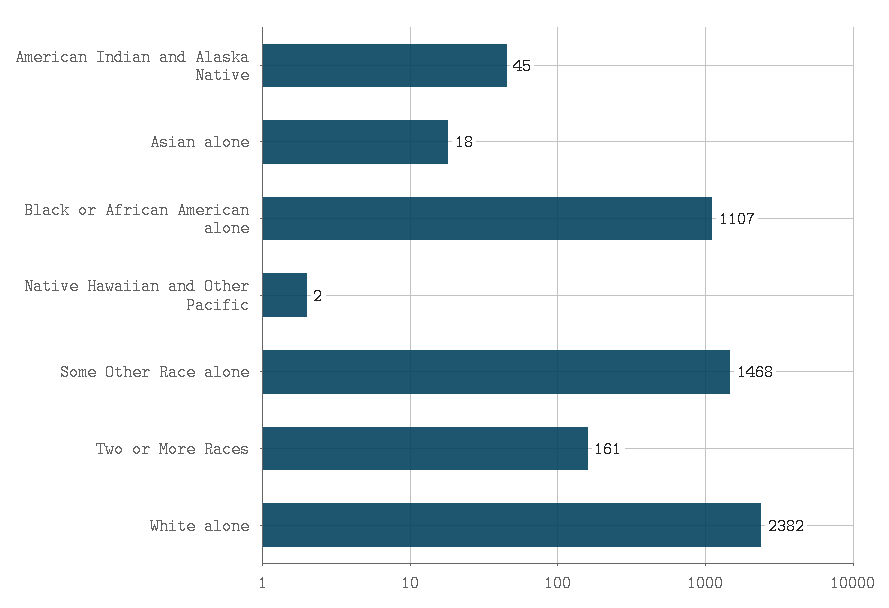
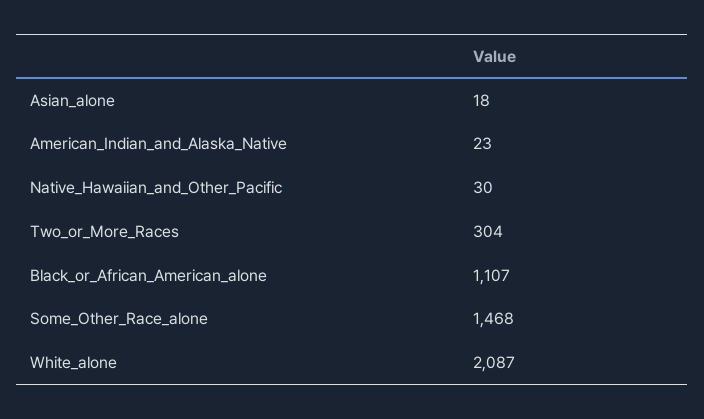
American Indian and Alaska Native: 45 -> 23
Native Hawaiian and Other Pacific: 2 -> 30
Two or More Races: 161 -> 304
White alone: 2382 -> 2087

